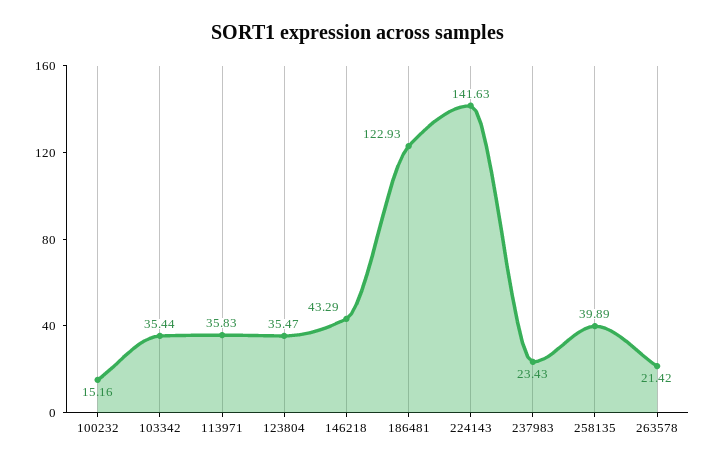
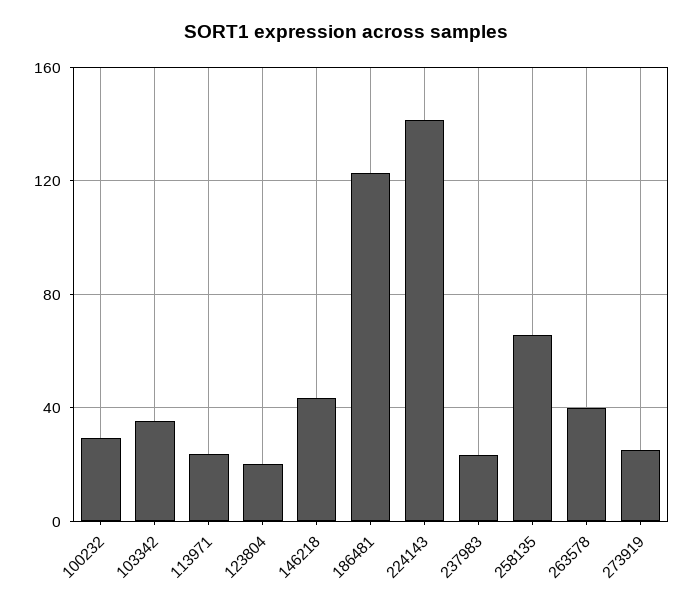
100232: 15.16 -> 30
113971: 35.83 -> 25
123804: 35.47 -> 20
258135: 39.89 -> 65
263578: 21.42 -> 40
273919: none -> 25

